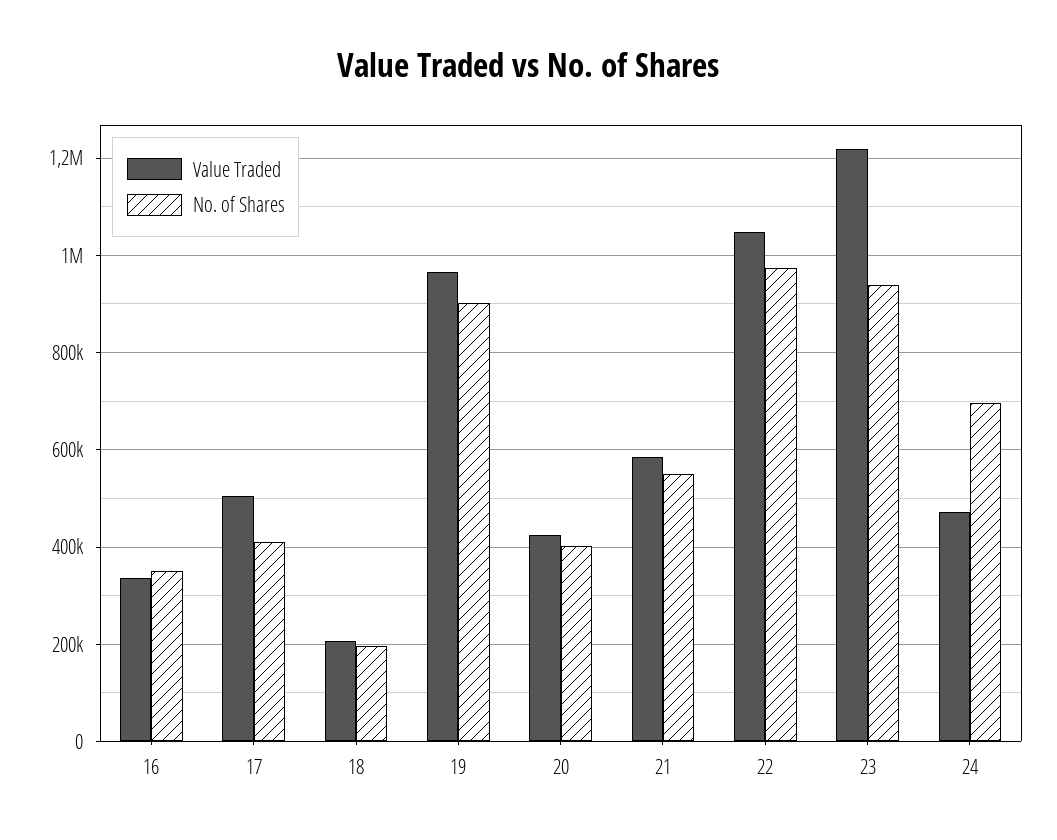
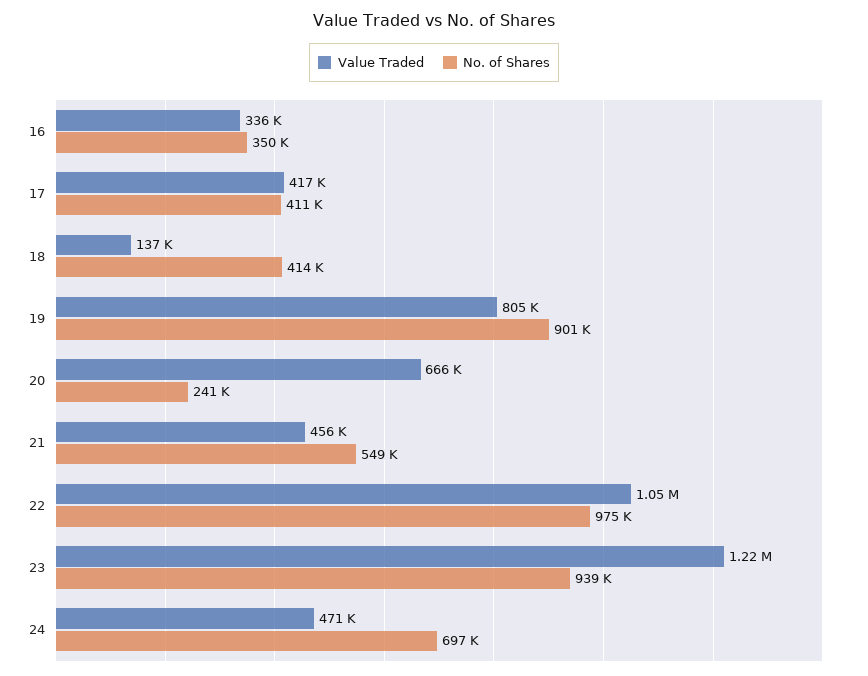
Value Traded, 17: 500000 -> 417000
Value Traded, 18: 200000 -> 137000
No. of Shares, 18: 200000 -> 414000
Value Traded, 19: 960000 -> 805000
Value Traded, 20: 420000 -> 666000
No. of Shares, 20: 400000 -> 241000
Value Traded, 21: 580000 -> 456000

